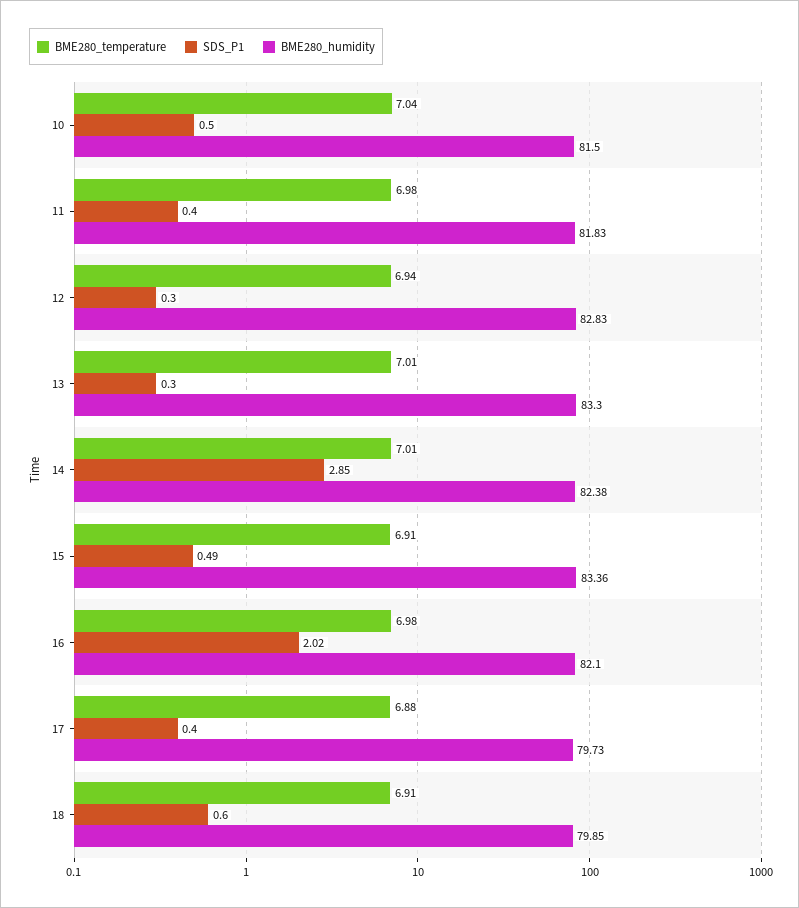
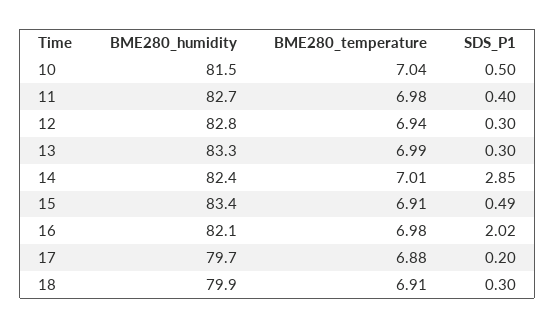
BME280_humidity, 11: 81.83 -> 82.7
BME280_temperature, 13: 7.01 -> 6.99
SDS_P1, 17: 0.4 -> 0.2
SDS_P1, 18: 0.6 -> 0.3

